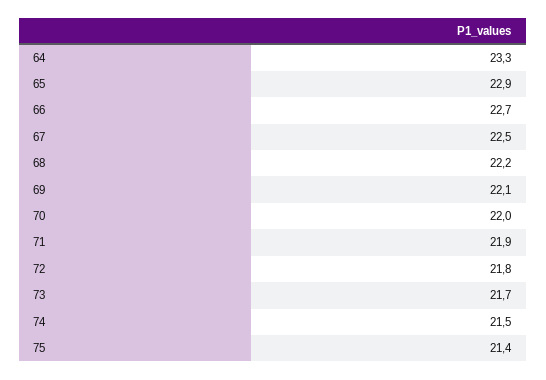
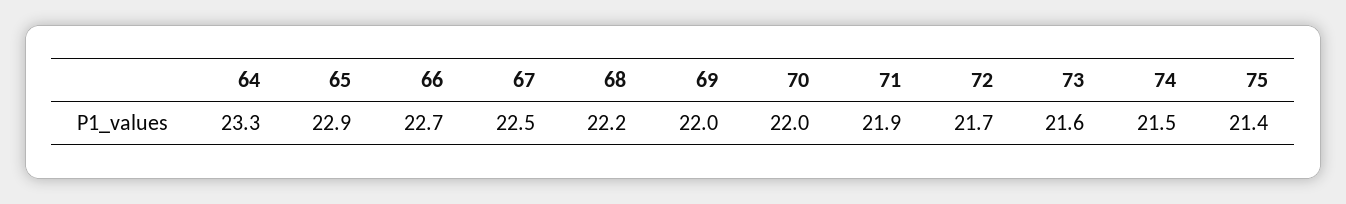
69: 22.1 -> 22
72: 21.8 -> 21.7
73: 21.7 -> 21.6

